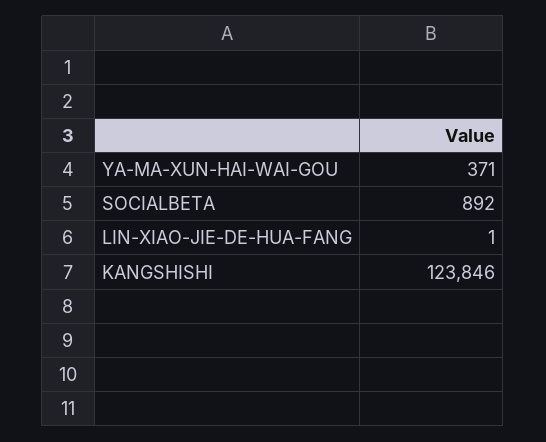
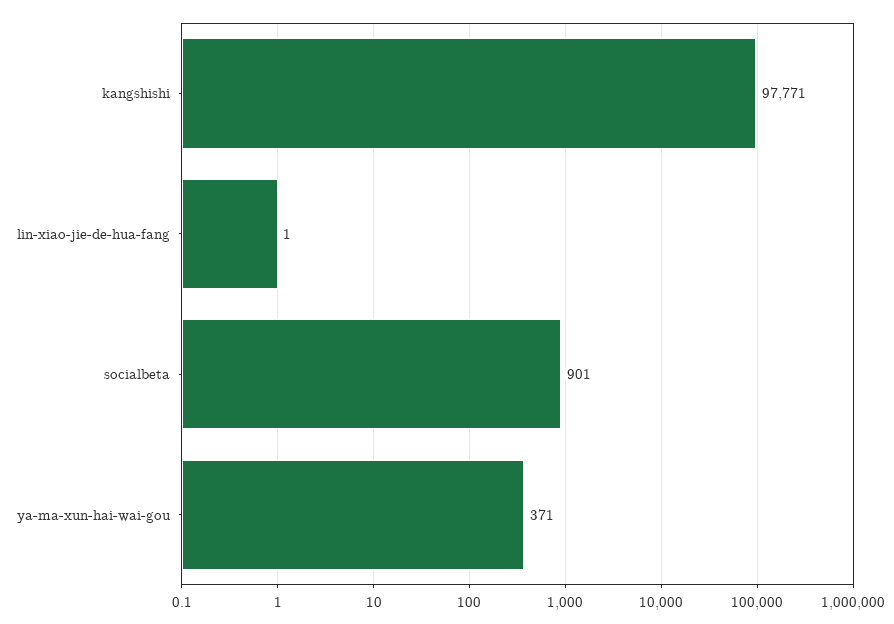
SOCIALBETA: 892 -> 901
KANGSHISHI: 123846 -> 97771

